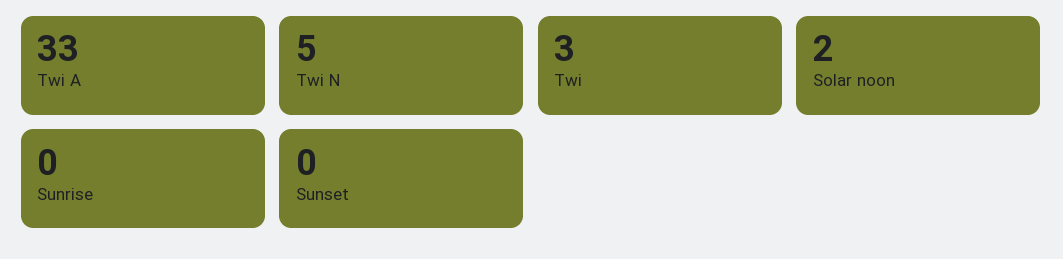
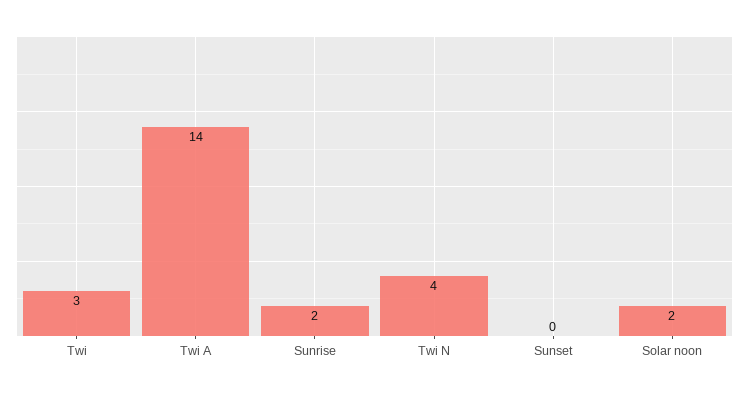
Twi A: 33 -> 14
Twi N: 5 -> 4
Sunrise: 0 -> 2

